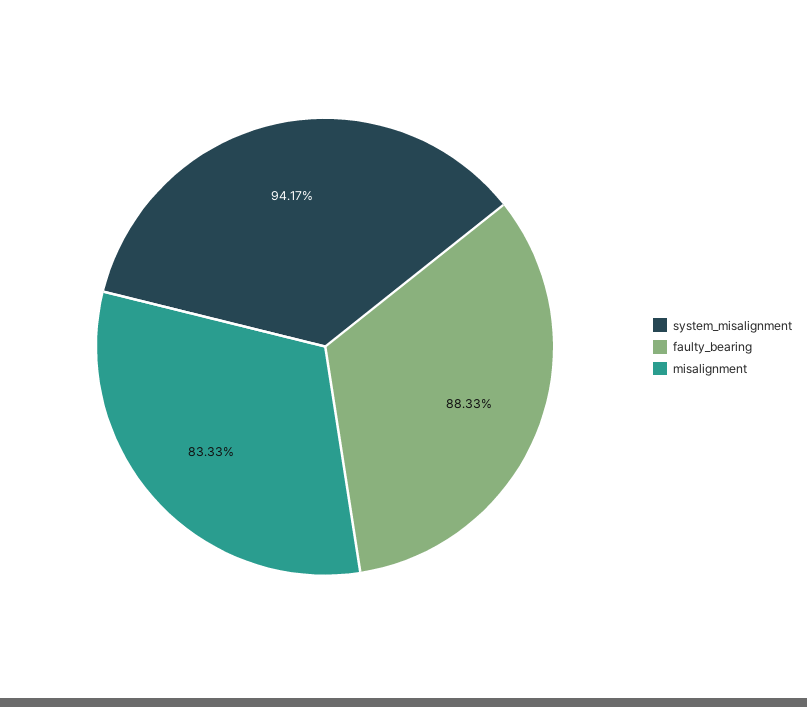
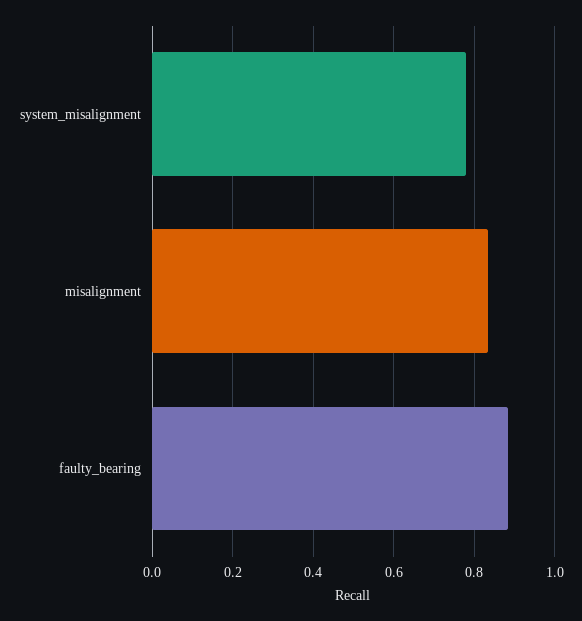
system_misalignment: 0.9417 -> 0.78

